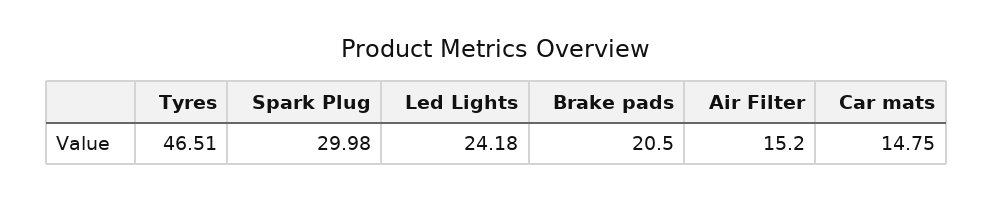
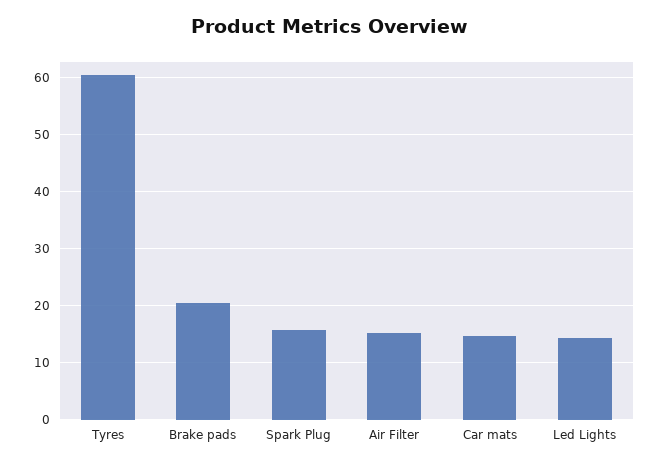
Tyres: 46.51 -> 60
Spark Plug: 29.98 -> 16
Led Lights: 24.18 -> 14

